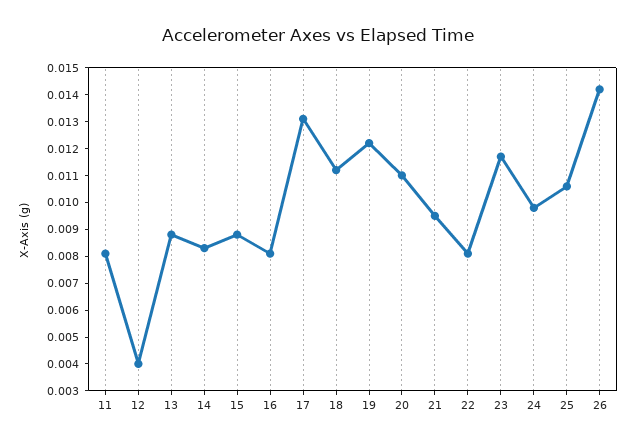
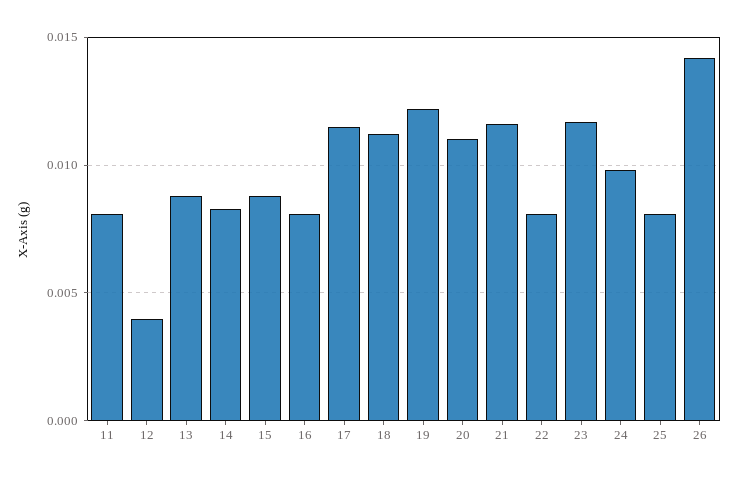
17: 0.013 -> 0.0115
21: 0.0095 -> 0.0115
25: 0.0105 -> 0.008

